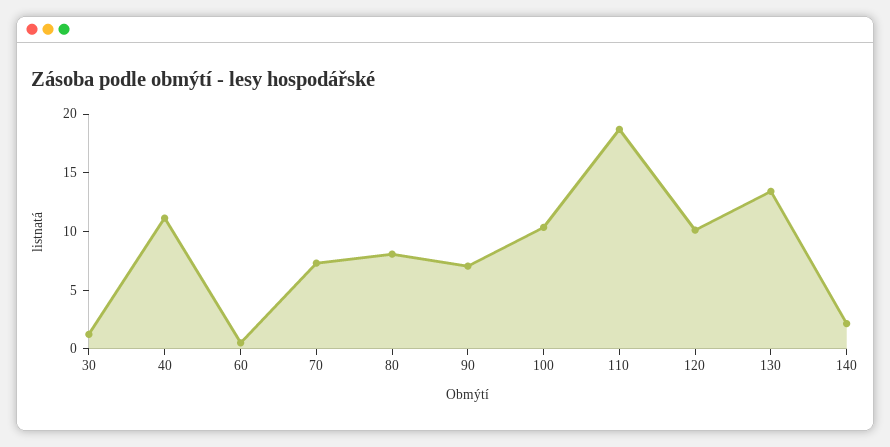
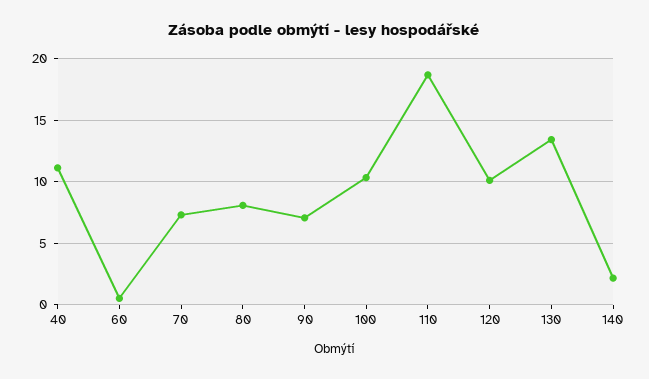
30: 1 -> none

